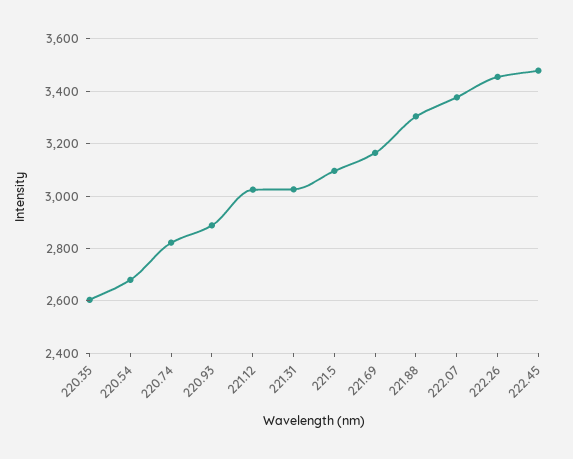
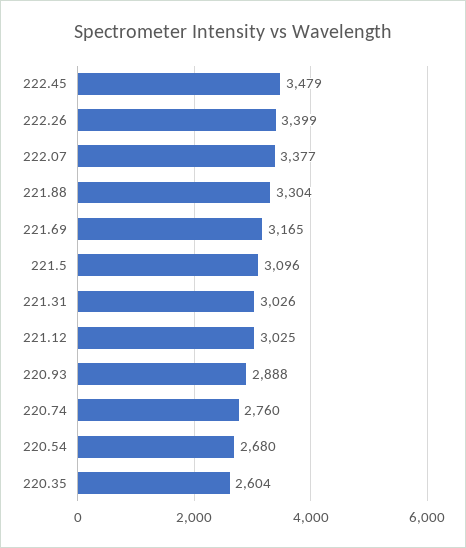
220.74: 2825 -> 2760
222.26: 3450 -> 3399

